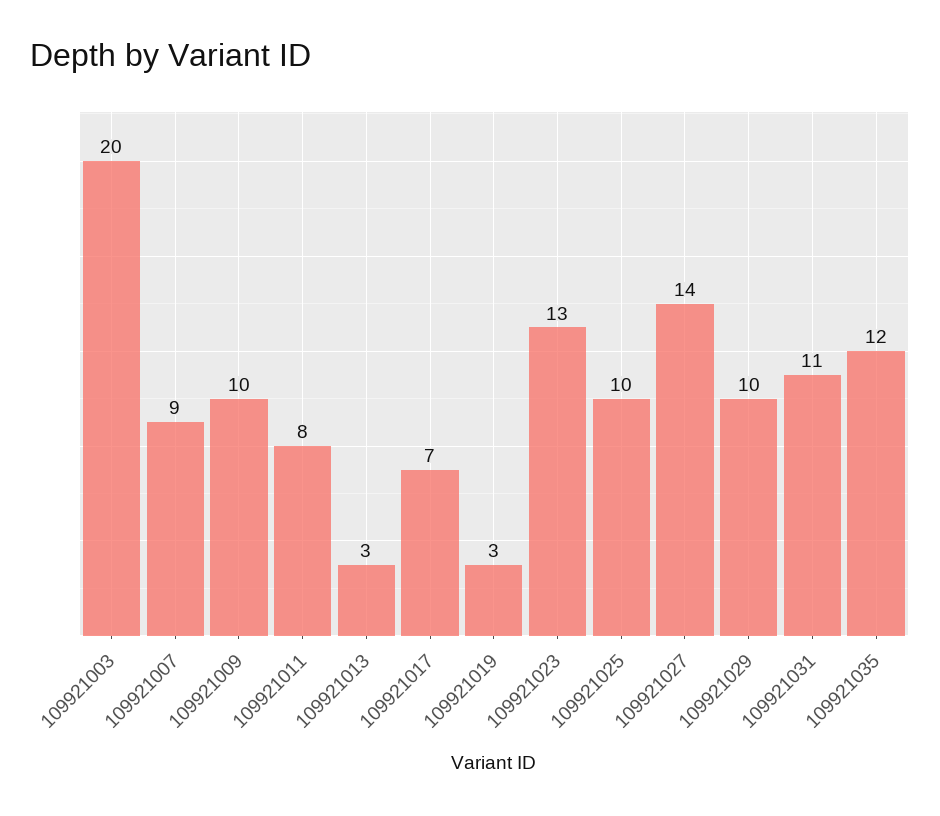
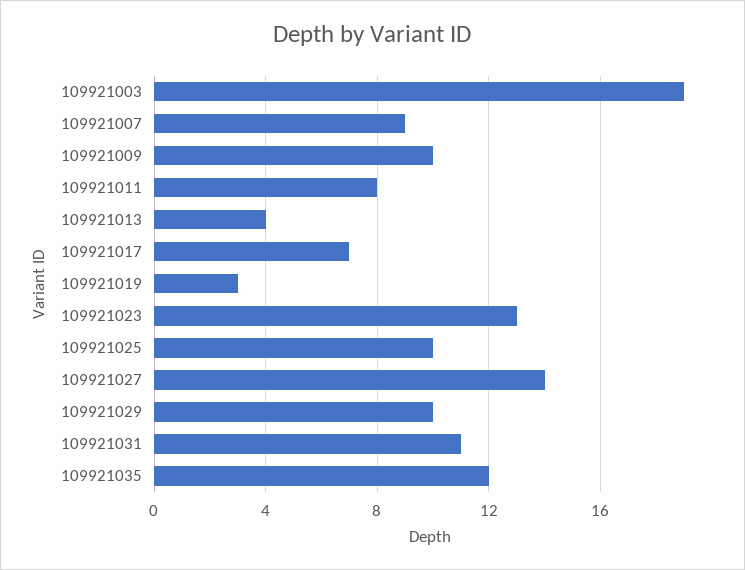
109921003: 20 -> 19
109921013: 3 -> 4

